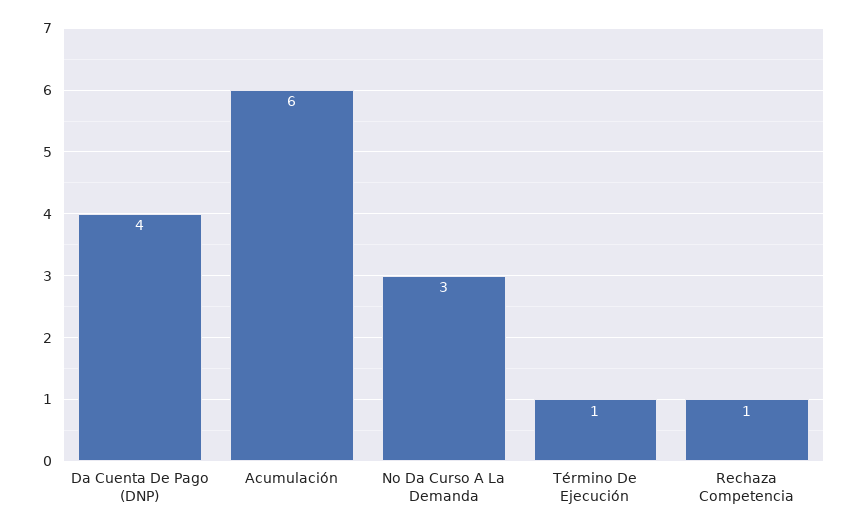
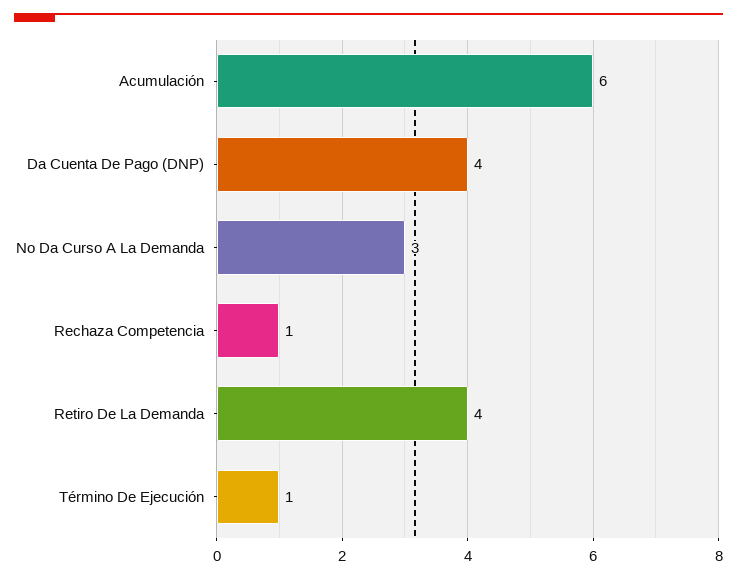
Retiro De La Demanda: none -> 4

